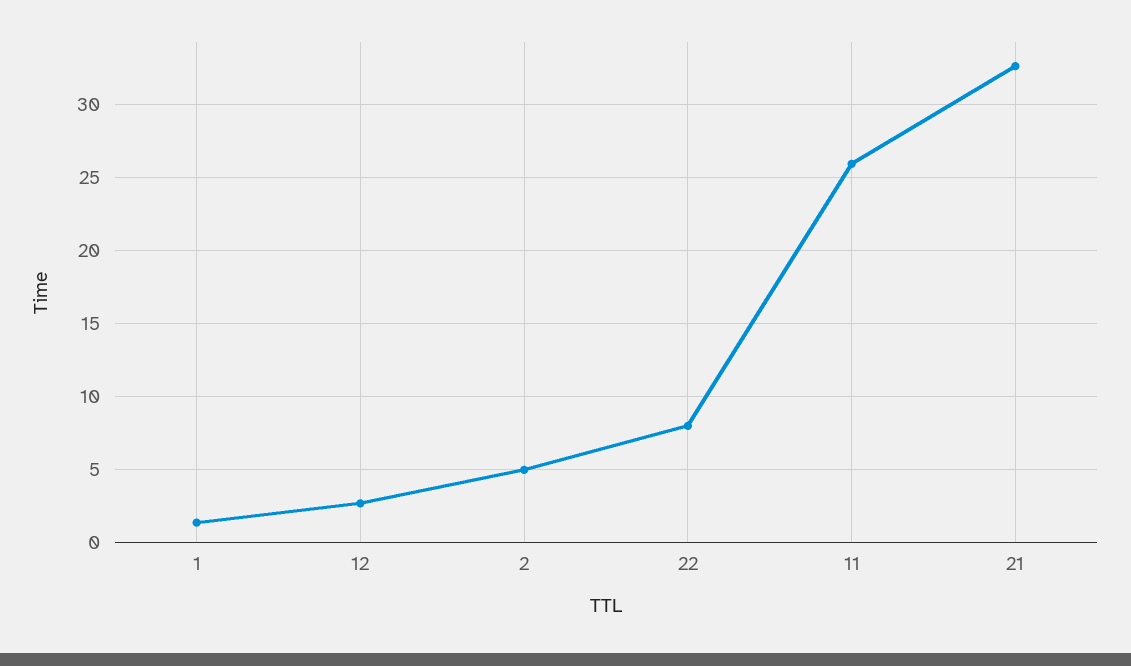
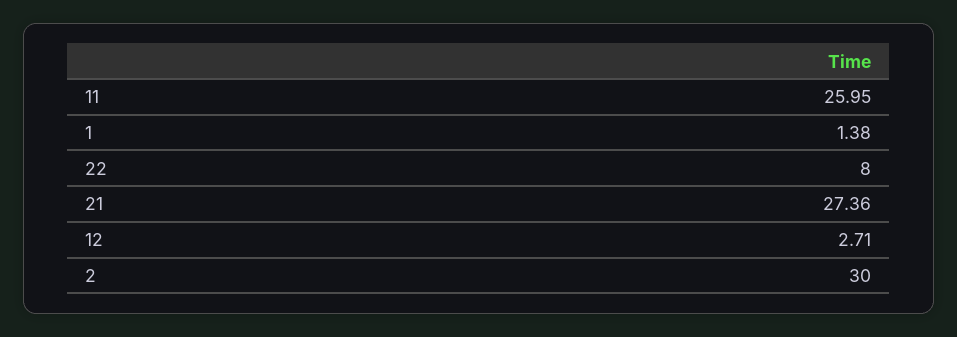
2: 5 -> 30
21: 32.5 -> 27.36

